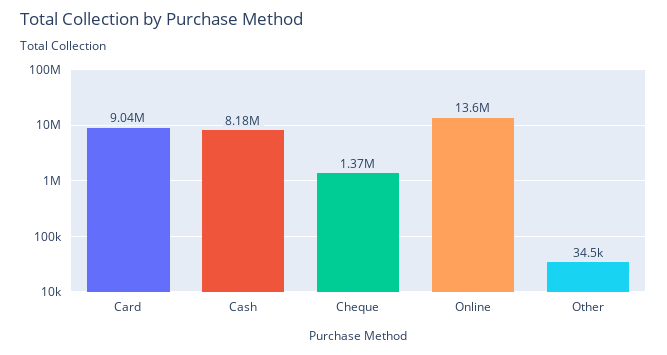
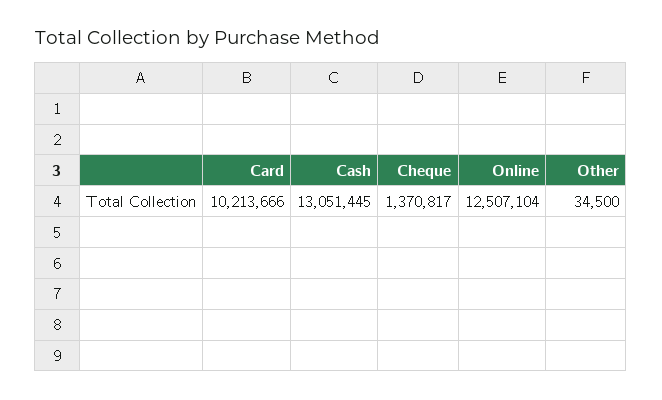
Card: 9040000 -> 10213666
Cash: 8180000 -> 13051445
Online: 13600000 -> 12507104

